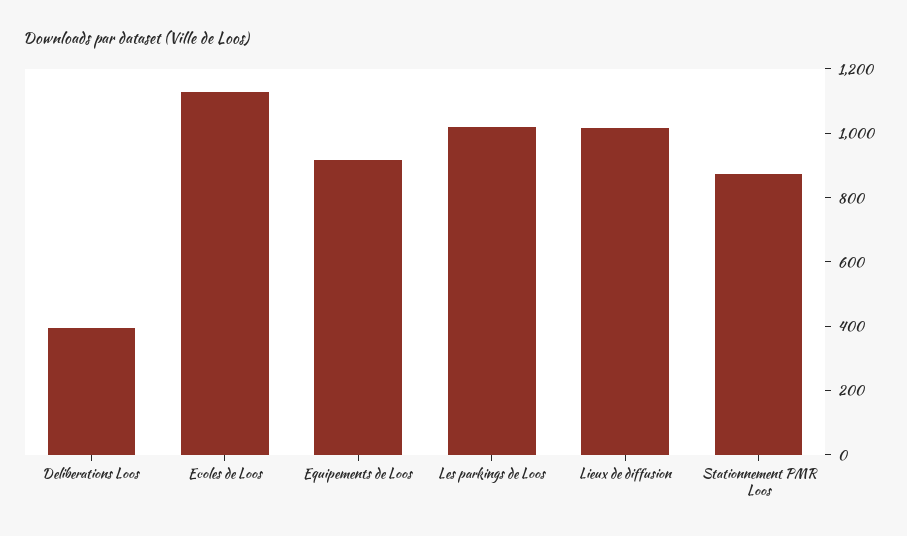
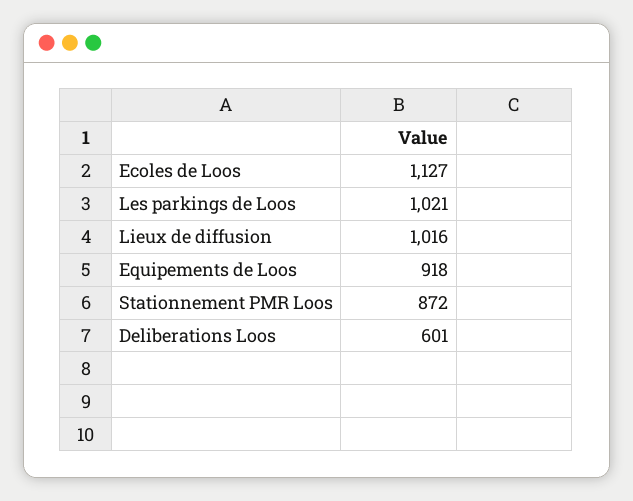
Deliberations Loos: 400 -> 601

